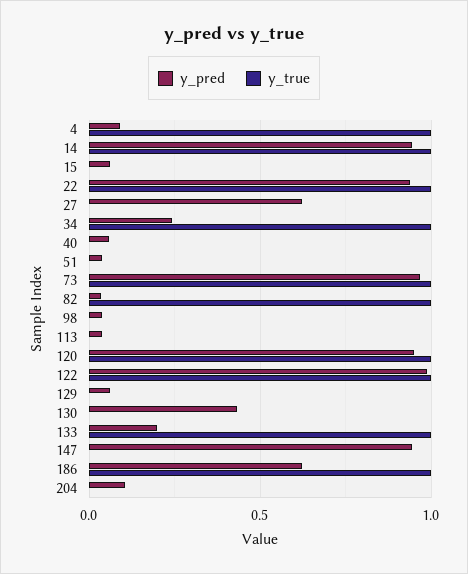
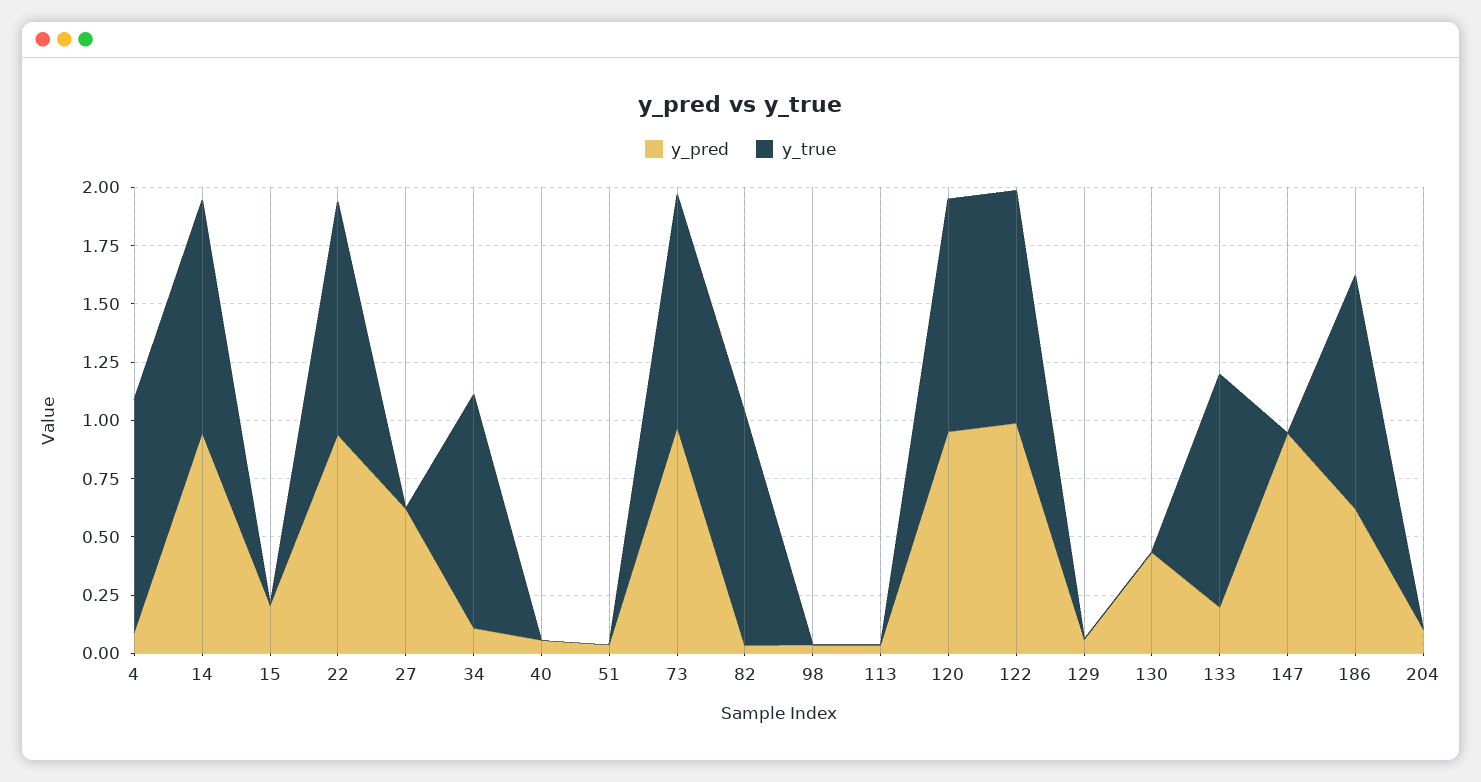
y_pred, 15: 0.05 -> 0.2
y_pred, 34: 0.25 -> 0.1

